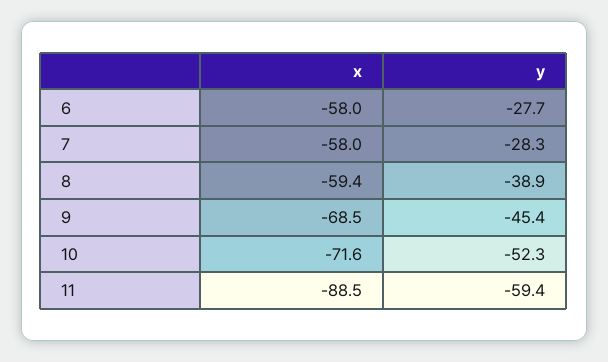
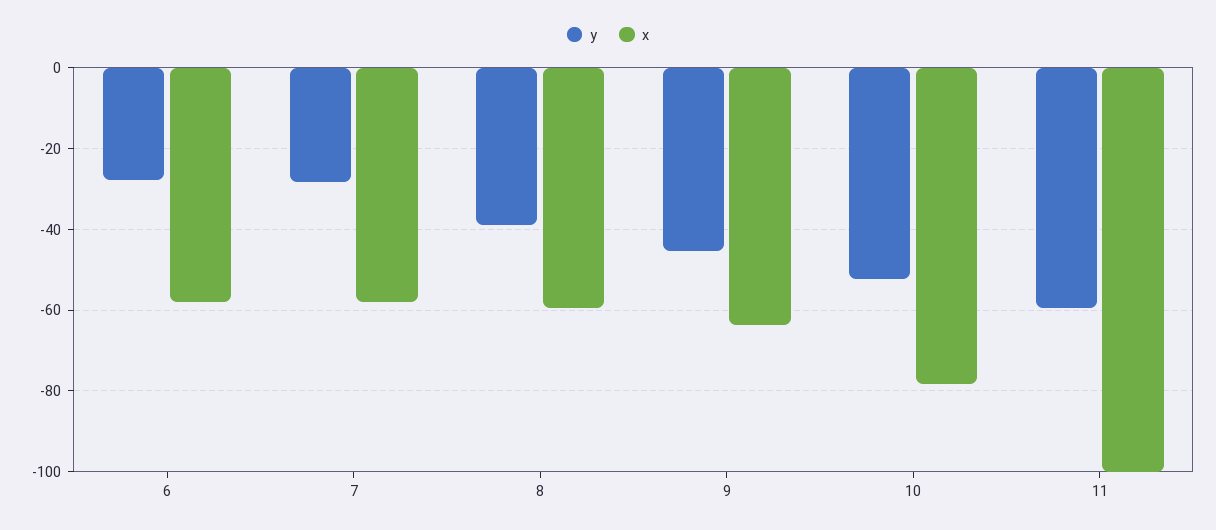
x, 9: -68.5 -> -64
x, 10: -71.6 -> -78
x, 11: -88.5 -> -100

